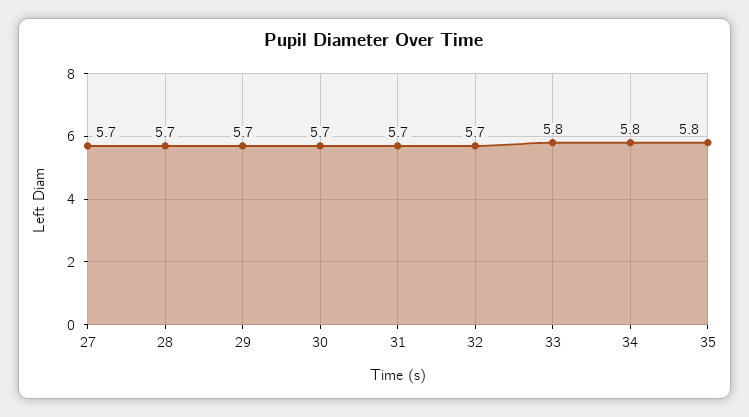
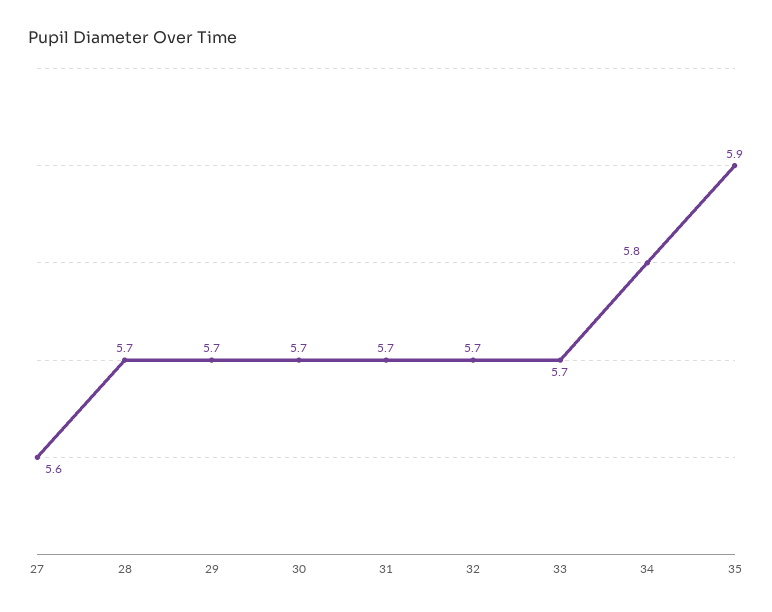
27: 5.7 -> 5.6
33: 5.8 -> 5.7
35: 5.8 -> 5.9

